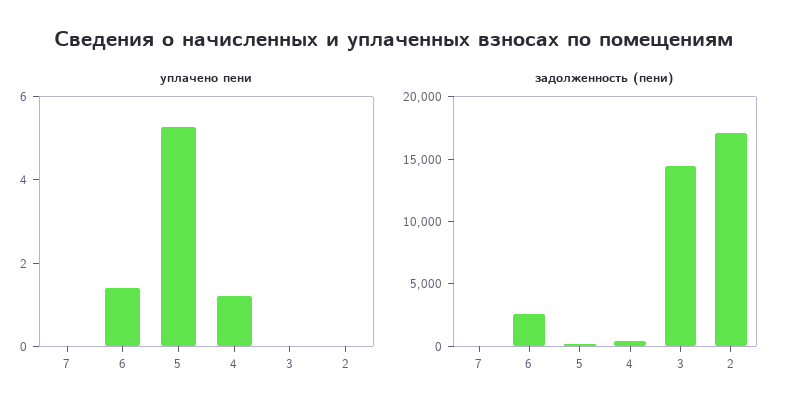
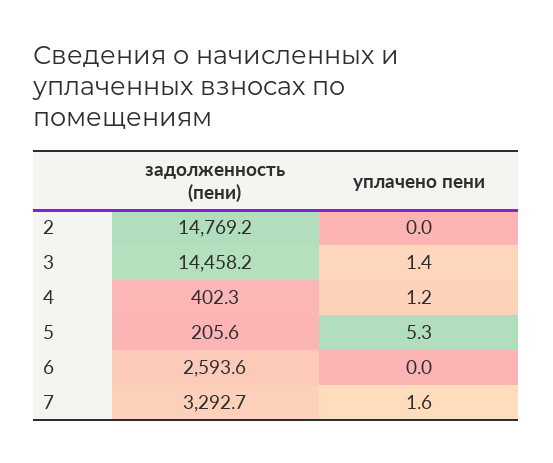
уплачено пени, 7: 0 -> 1.6
уплачено пени, 6: 1.5 -> 0
уплачено пени, 3: 0 -> 1.4
задолженность (пени), 7: 0 -> 3292.7
задолженность (пени), 2: 17000 -> 14769.2

